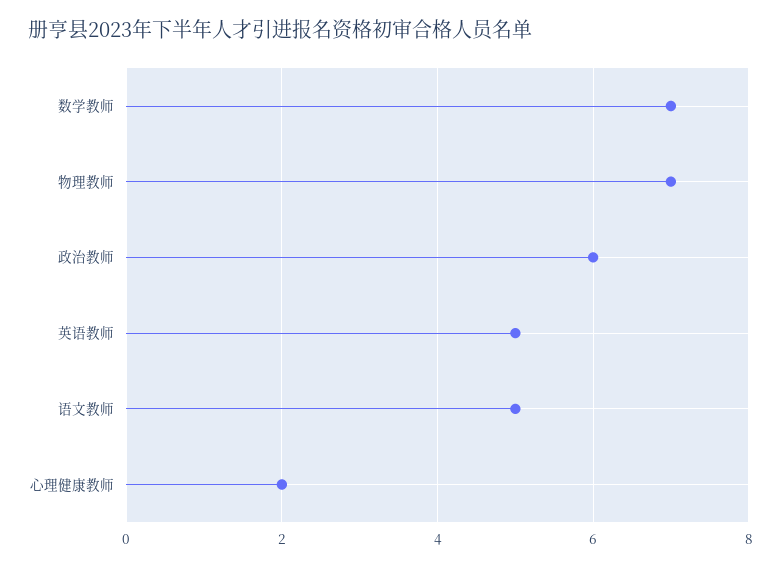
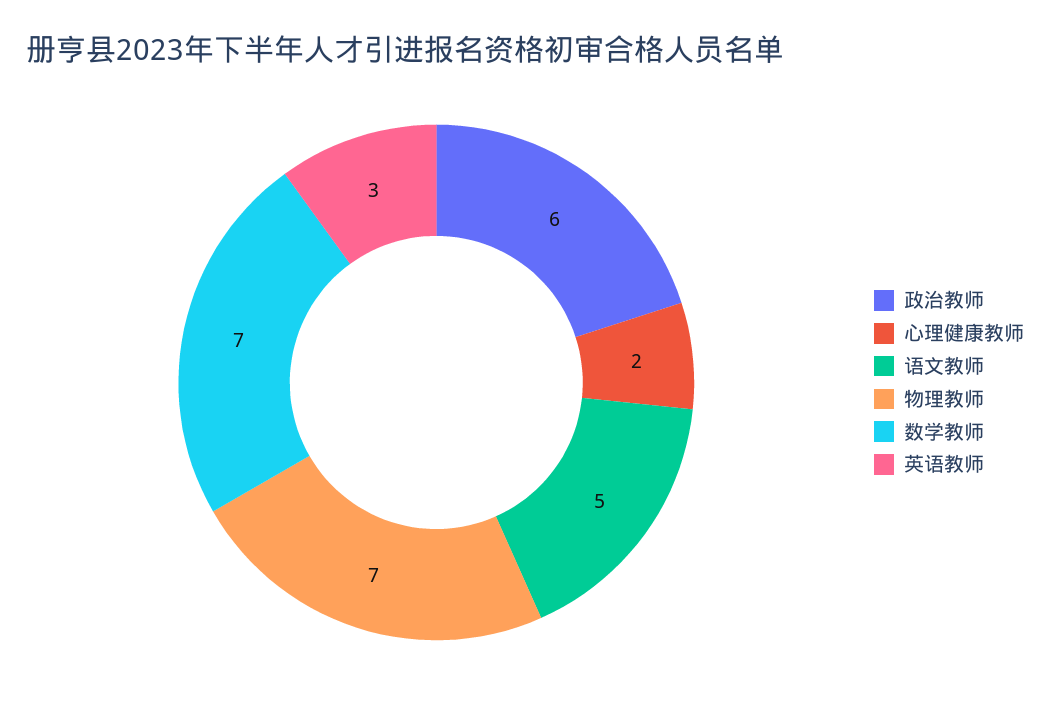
英语教师: 5 -> 3

